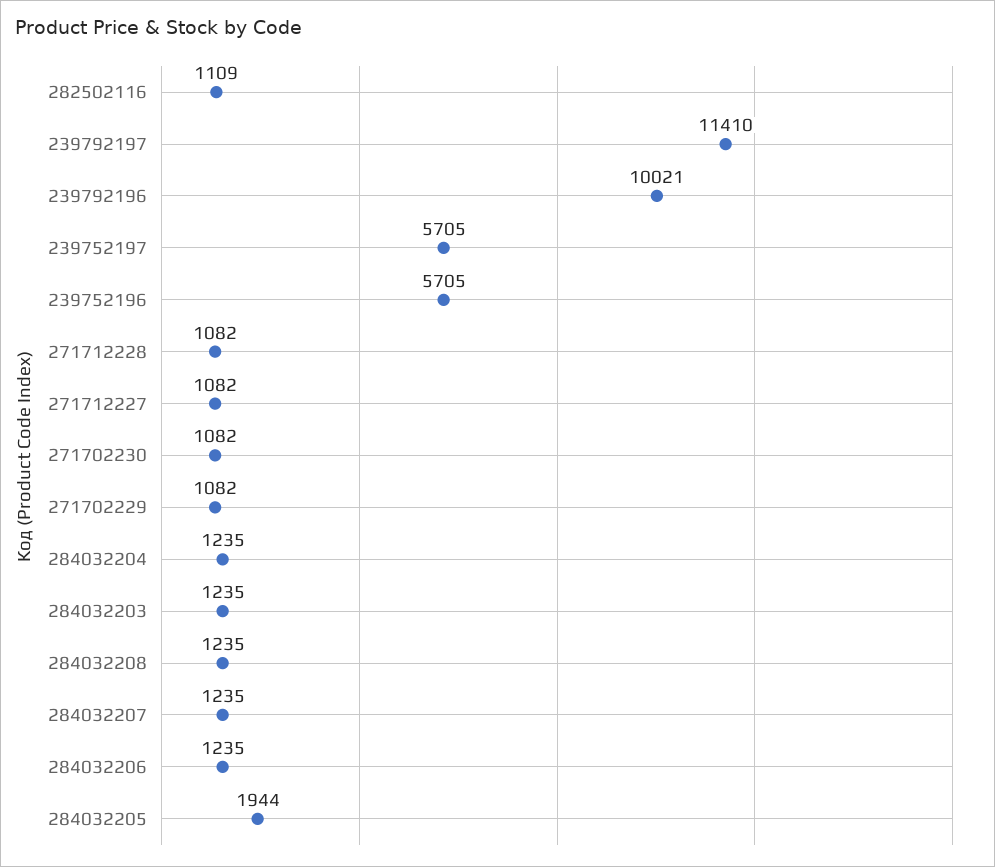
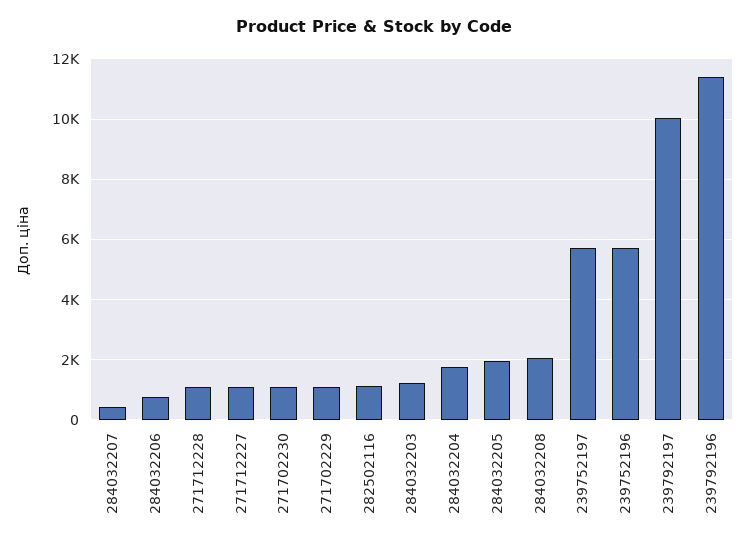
239792197: 11410 -> 10000
239792196: 10021 -> 11400
284032204: 1235 -> 1800
284032208: 1235 -> 2000
284032207: 1235 -> 400
284032206: 1235 -> 800

